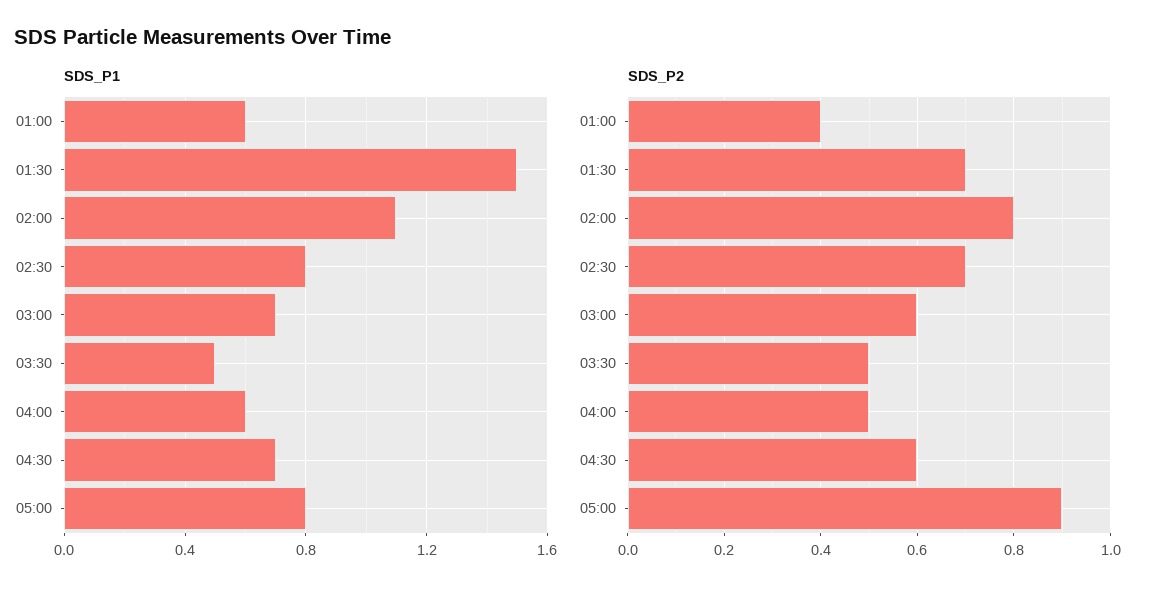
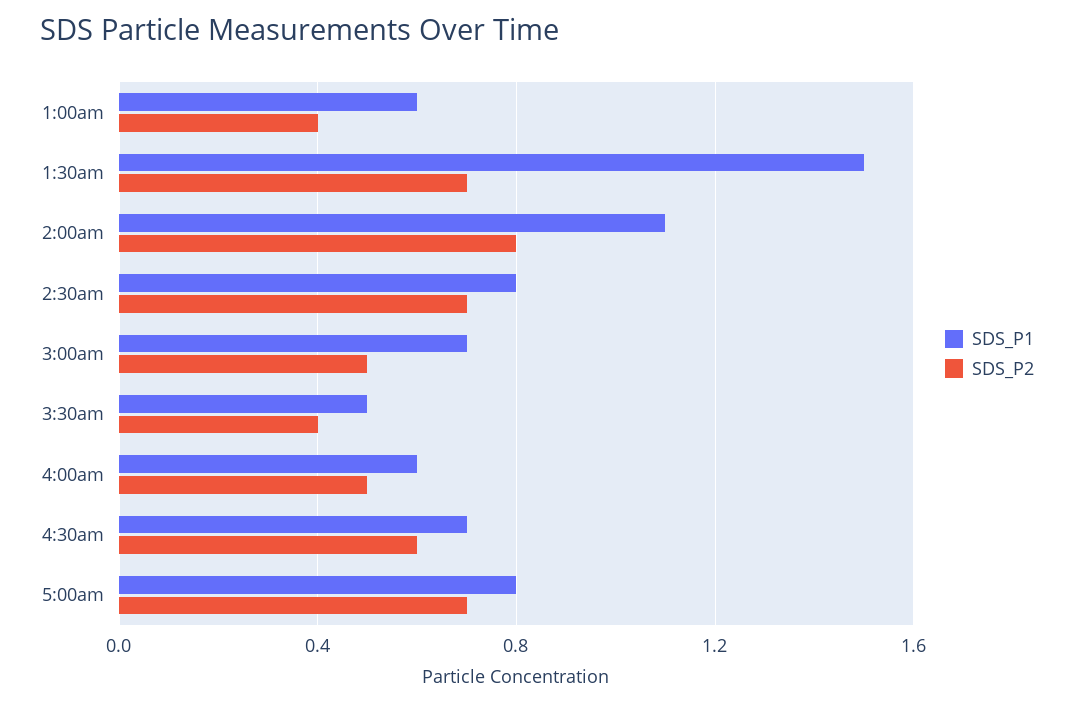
SDS_P2, 03:00: 0.6 -> 0.5
SDS_P2, 03:30: 0.5 -> 0.4
SDS_P2, 05:00: 0.9 -> 0.7

